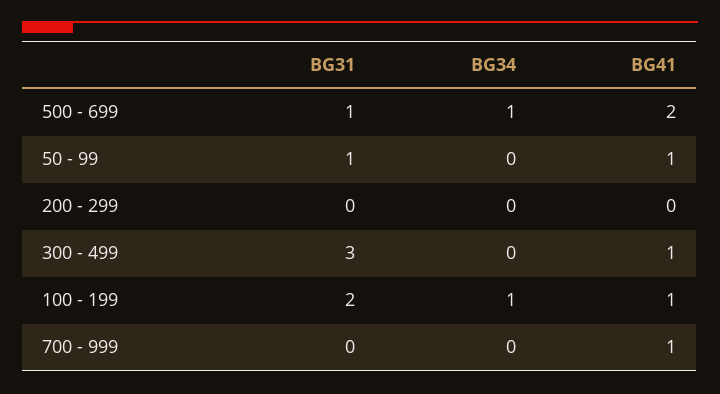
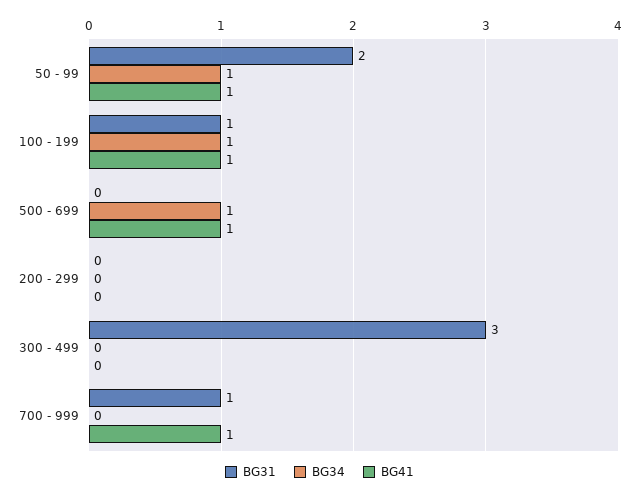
BG31, 500 - 699: 1 -> 0
BG41, 500 - 699: 2 -> 1
BG31, 50 - 99: 1 -> 2
BG34, 50 - 99: 0 -> 1
BG41, 300 - 499: 1 -> 0
BG31, 100 - 199: 2 -> 1
BG31, 700 - 999: 0 -> 1

